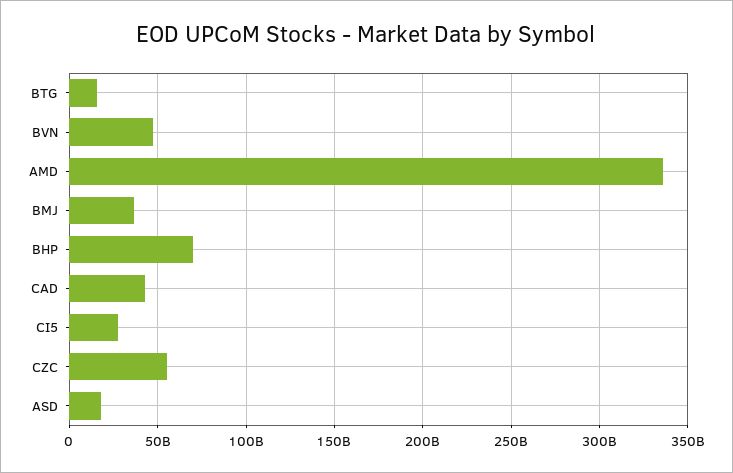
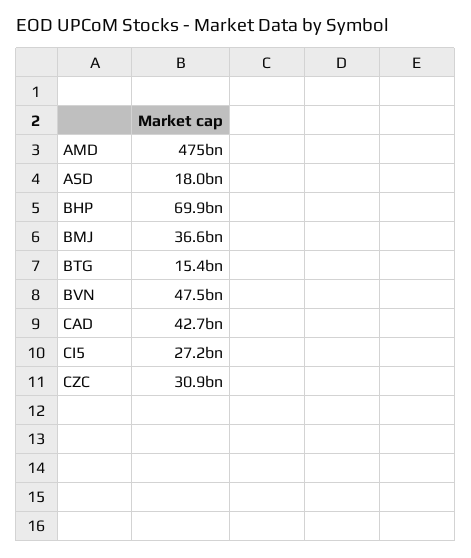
AMD: 335000000000 -> 475000000000
CZC: 55000000000 -> 30900000000

